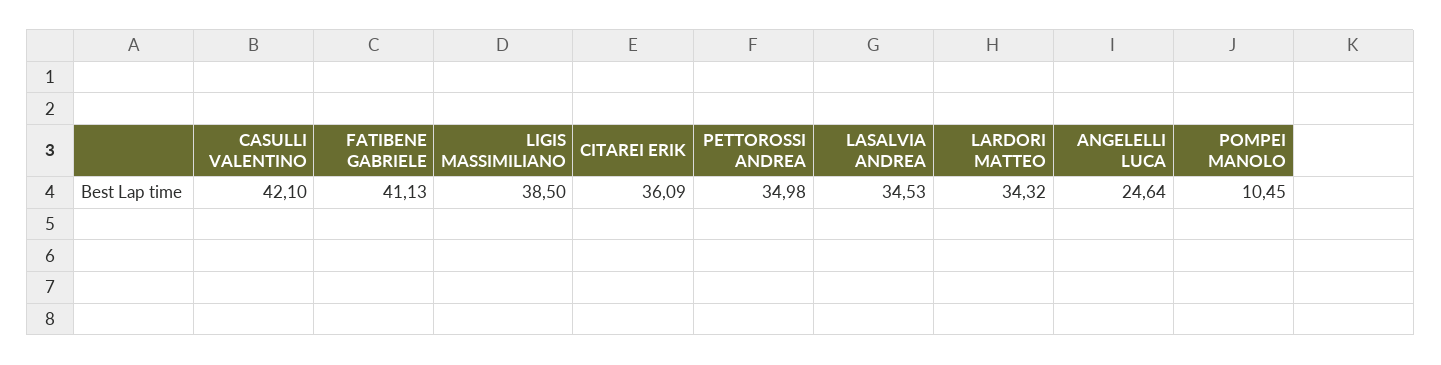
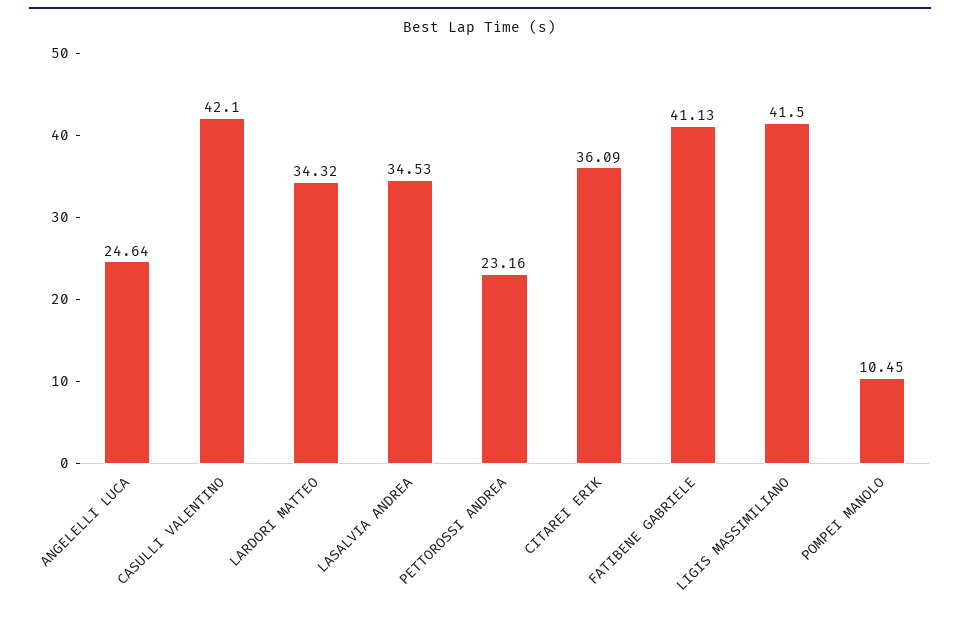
LIGIS MASSIMILIANO: 38.5 -> 41.5
PETTOROSSI ANDREA: 34.98 -> 23.16

